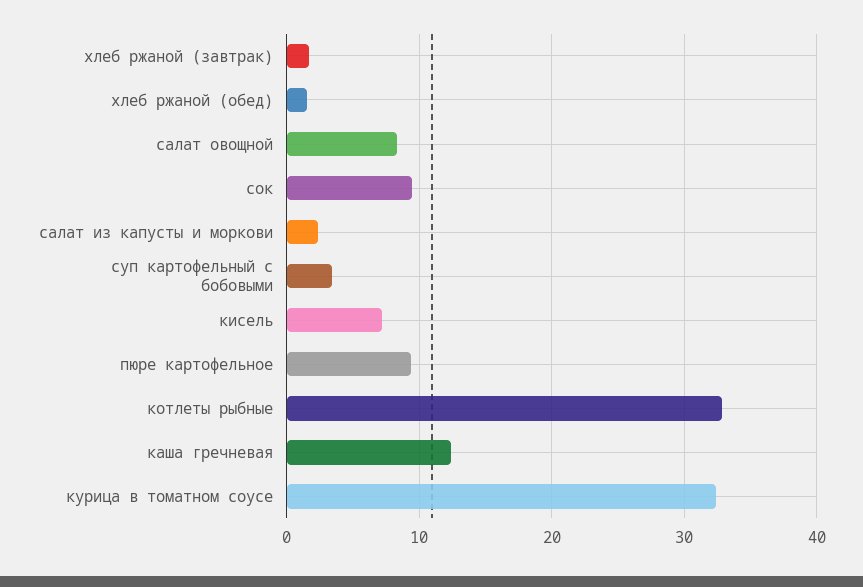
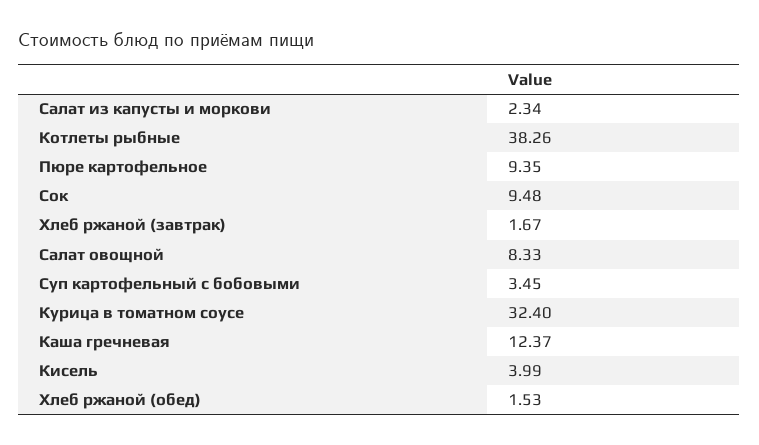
кисель: 7 -> 3.99
котлеты рыбные: 33 -> 38.26

